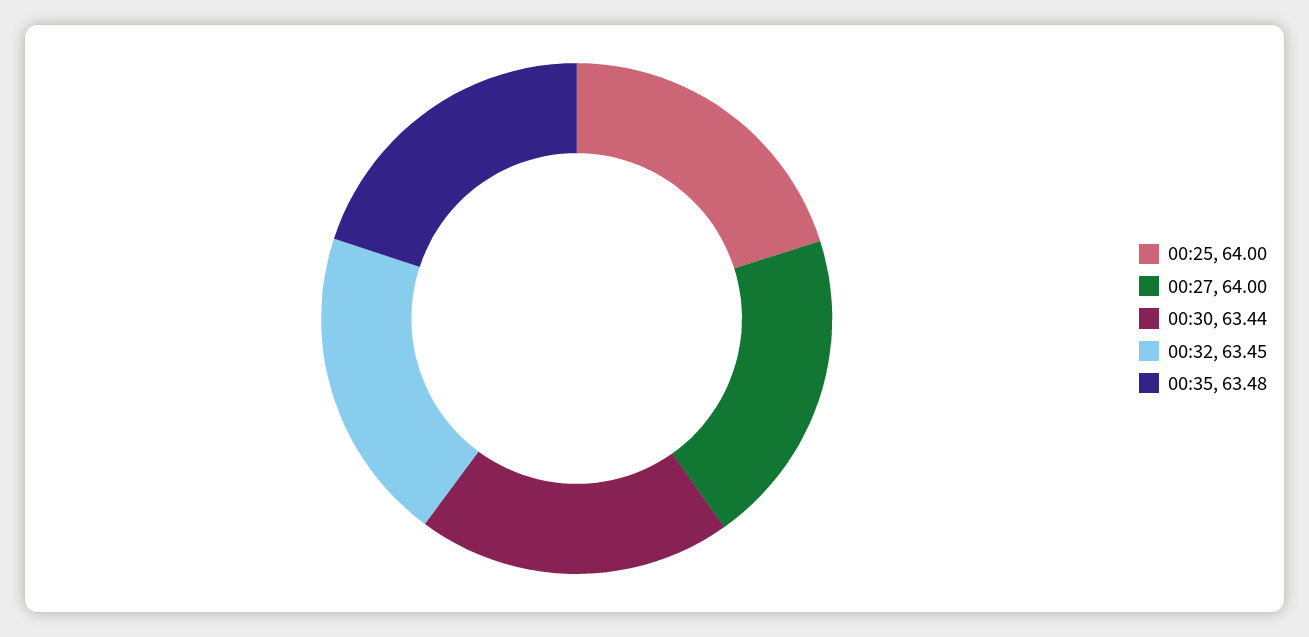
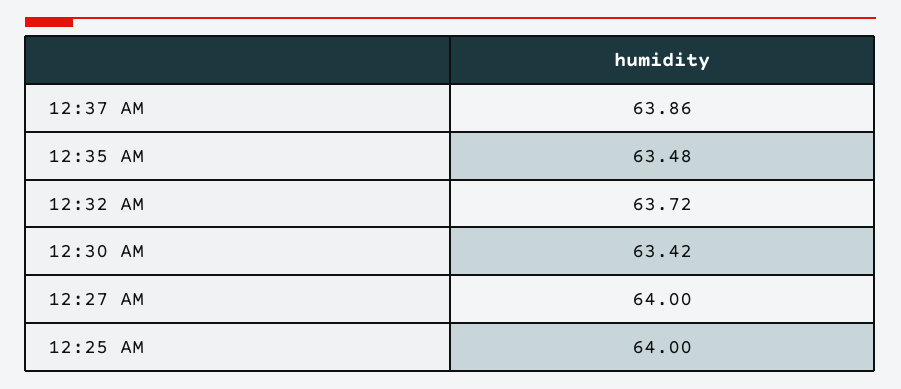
00:30: 63.44 -> 63.42
00:32: 63.45 -> 63.72
12:37 AM: none -> 63.86

